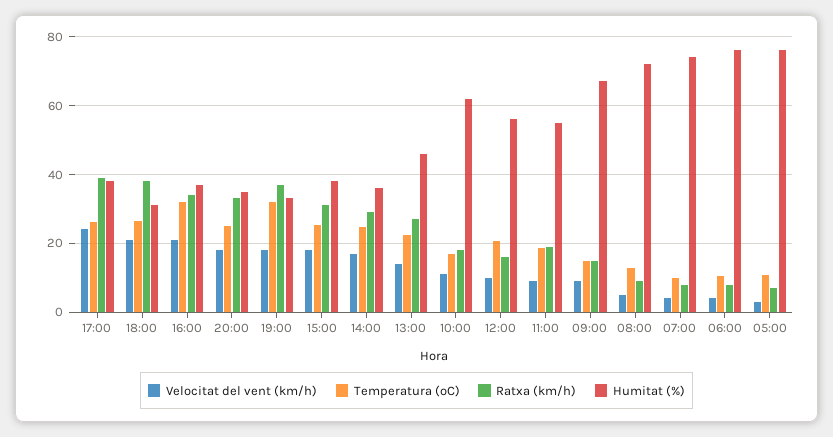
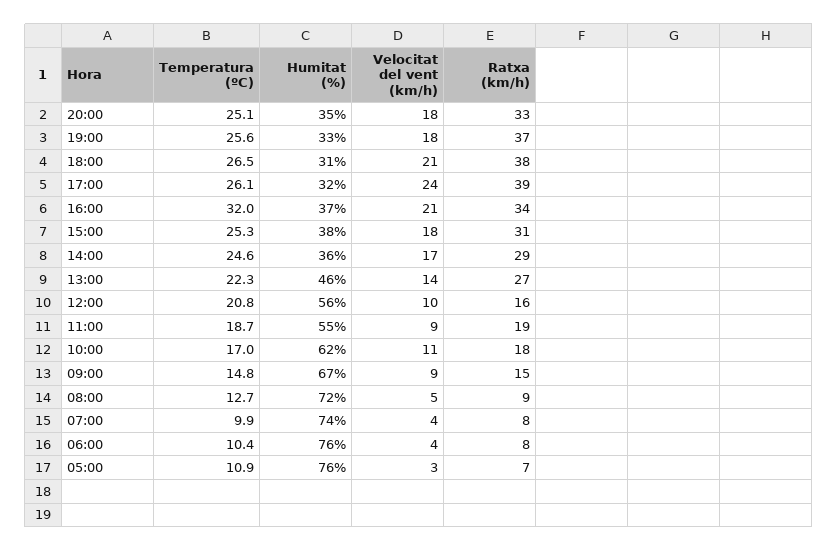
Humitat (%), 17:00: 38 -> 32
Temperatura (ºC), 19:00: 32 -> 25.6

